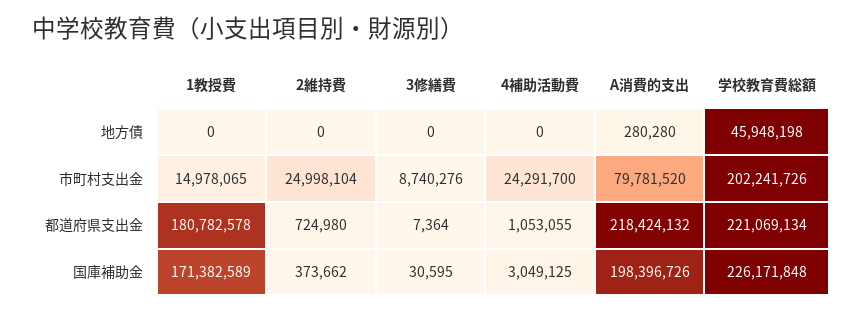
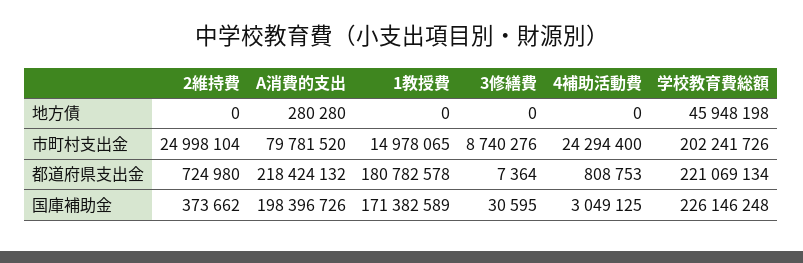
4補助活動費, 市町村支出金: 24291700 -> 24294400
4補助活動費, 都道府県支出金: 1053055 -> 808753
学校教育費総額, 国庫補助金: 226171848 -> 226146248

